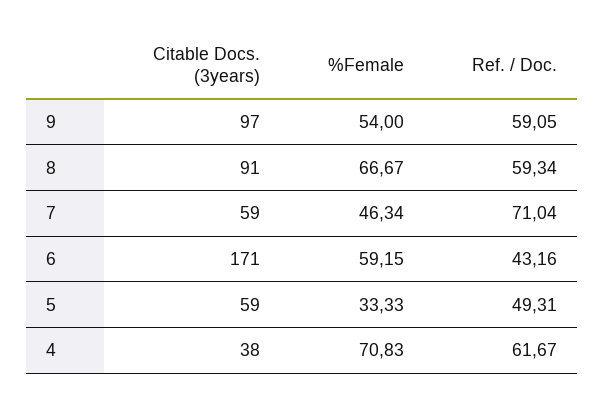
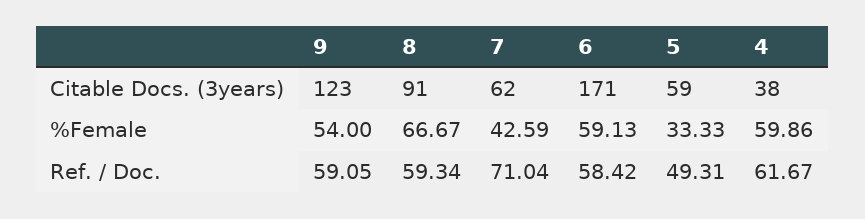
Citable Docs. (3years), 9: 97 -> 123
Citable Docs. (3years), 7: 59 -> 62
%Female, 7: 46.34 -> 42.59
%Female, 6: 59.15 -> 59.13
Ref. / Doc., 6: 43.16 -> 58.42
%Female, 4: 70.83 -> 59.86

